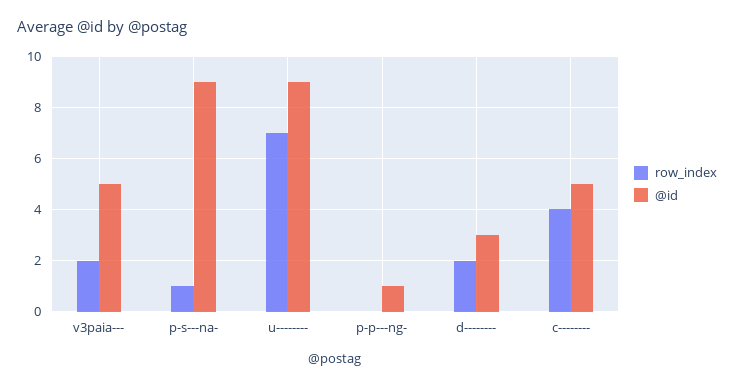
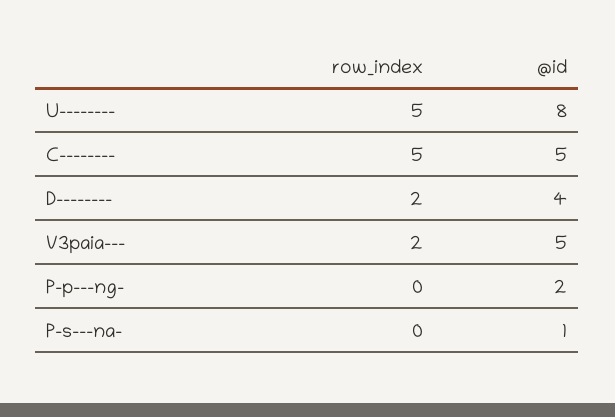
row_index, p-s---na-: 1 -> 0
@id, p-s---na-: 9 -> 1
row_index, u--------: 7 -> 5
@id, u--------: 9 -> 8
@id, p-p---ng-: 1 -> 2
@id, d--------: 3 -> 4
row_index, c--------: 4 -> 5

